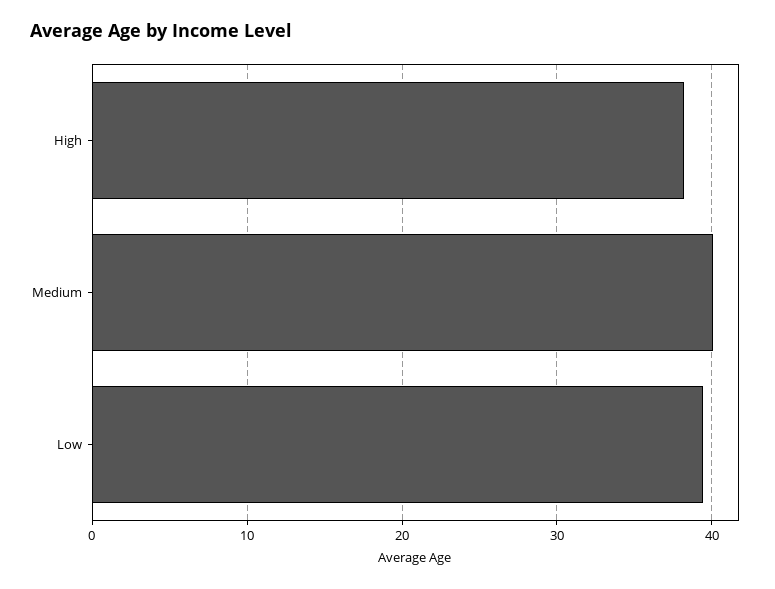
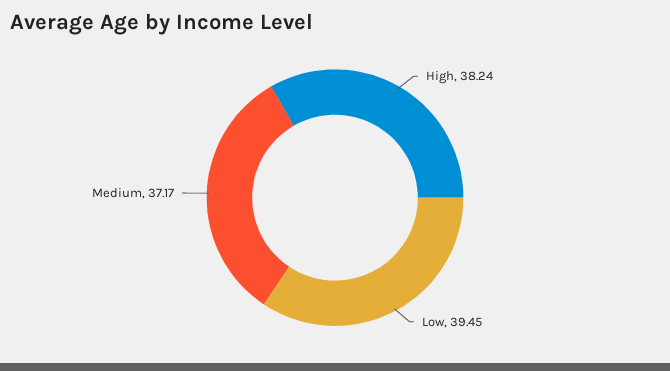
Medium: 40 -> 37.17

